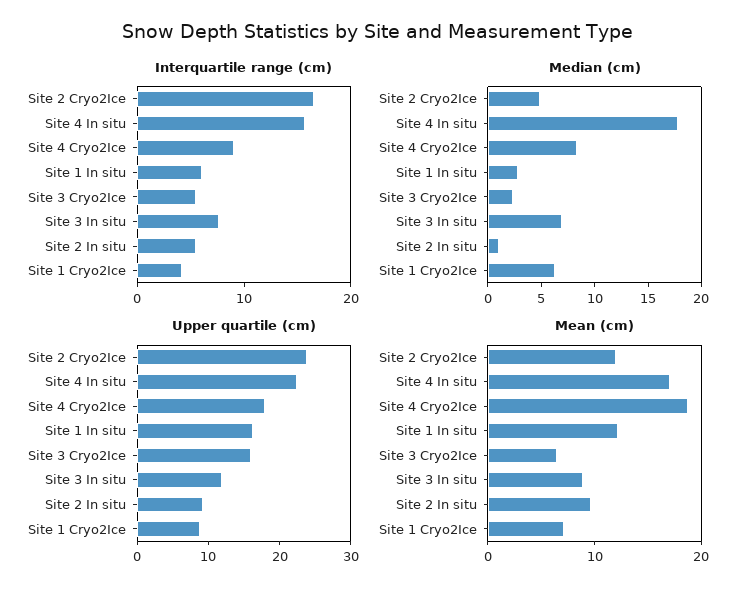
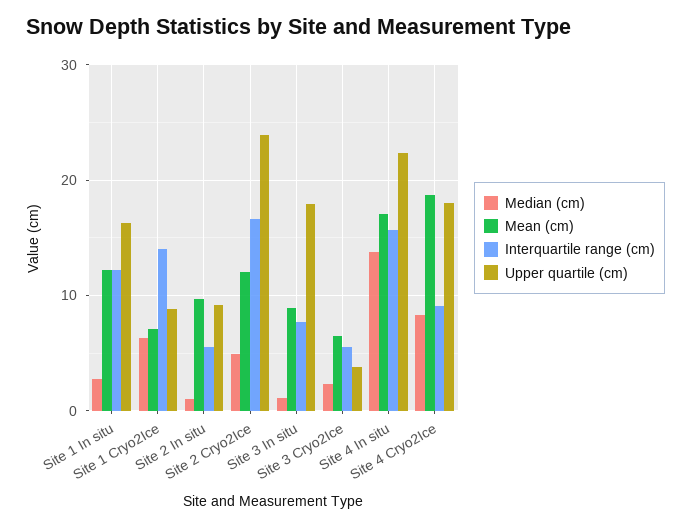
Interquartile range (cm), Site 1 In situ: 6 -> 12
Interquartile range (cm), Site 1 Cryo2Ice: 4 -> 14
Median (cm), Site 4 In situ: 18 -> 14
Median (cm), Site 3 In situ: 7 -> 1
Upper quartile (cm), Site 3 Cryo2Ice: 16 -> 4
Upper quartile (cm), Site 3 In situ: 12 -> 18

